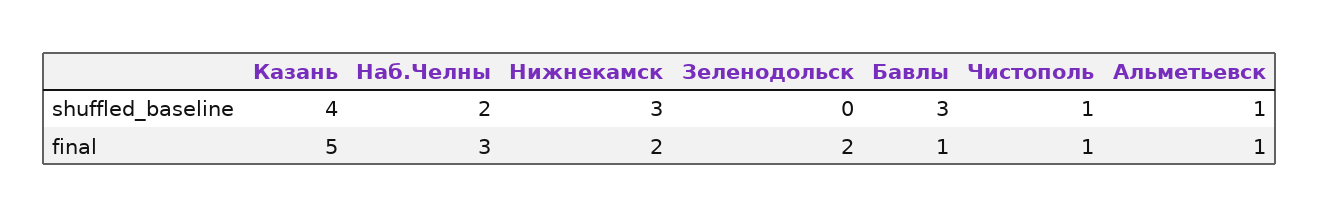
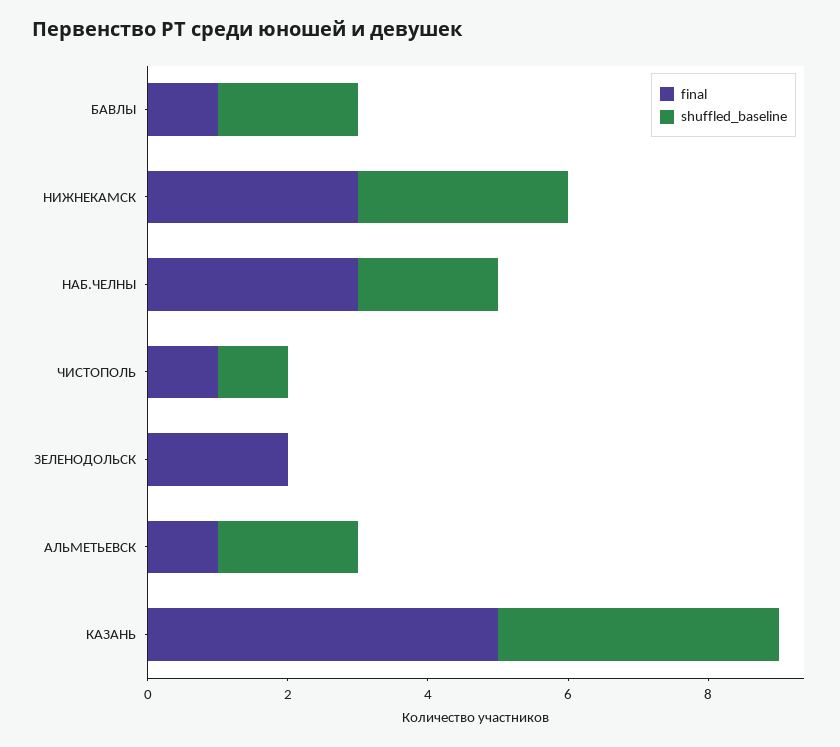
shuffled_baseline, Бавлы: 3 -> 2
shuffled_baseline, Альметьевск: 1 -> 2
final, Нижнекамск: 2 -> 3

